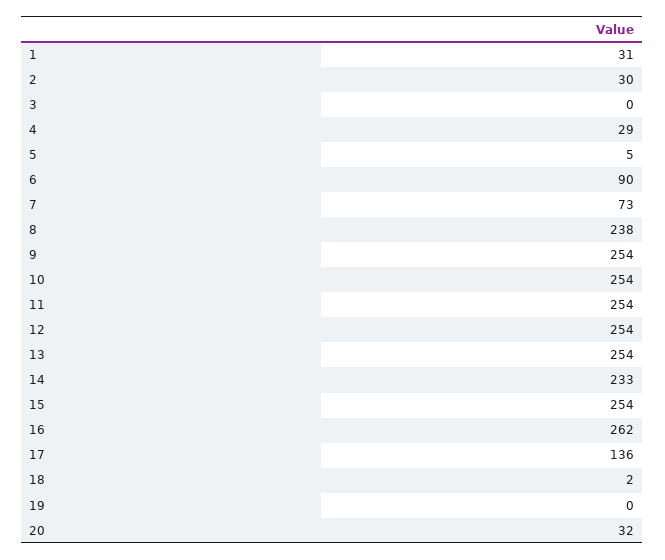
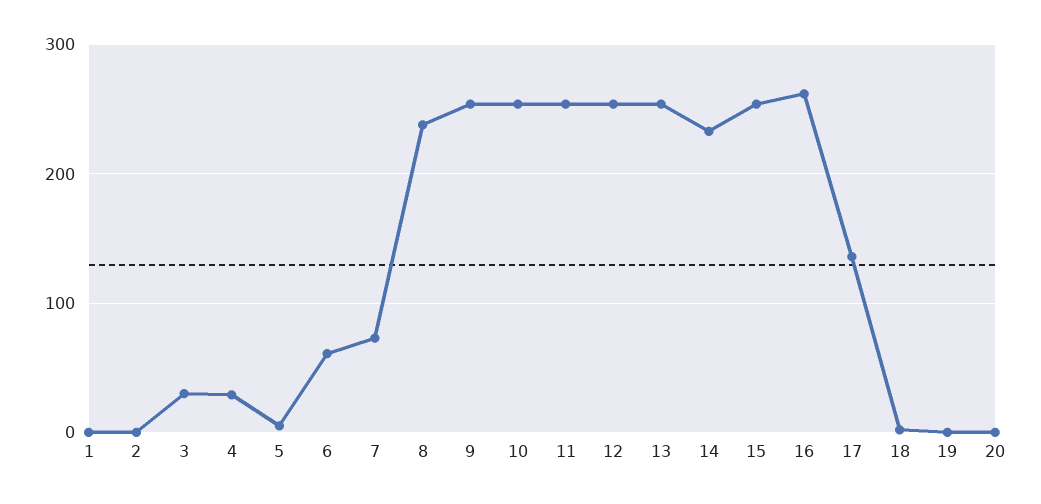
1: 31 -> 0
2: 30 -> 0
3: 0 -> 30
6: 90 -> 60
20: 32 -> 0

